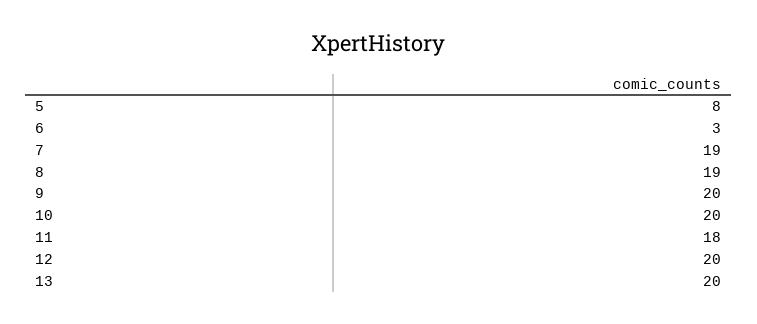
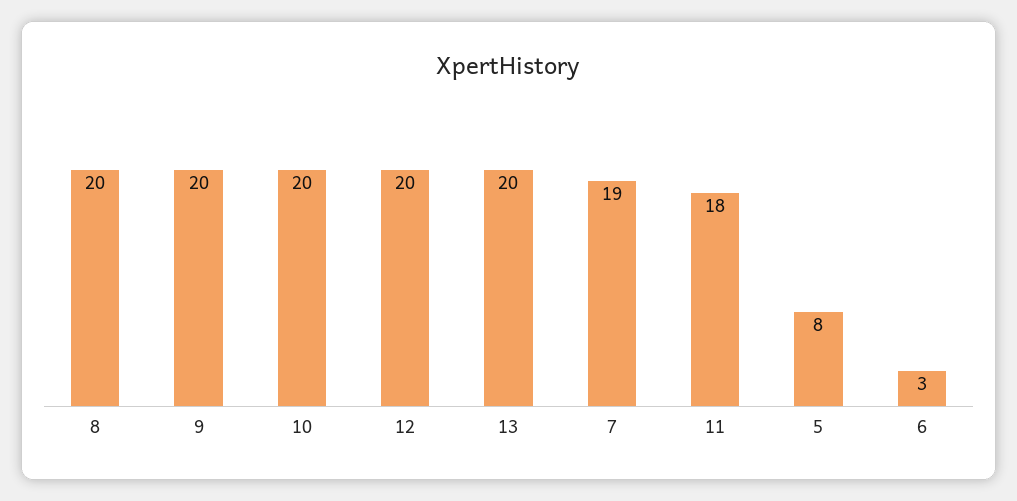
8: 19 -> 20

